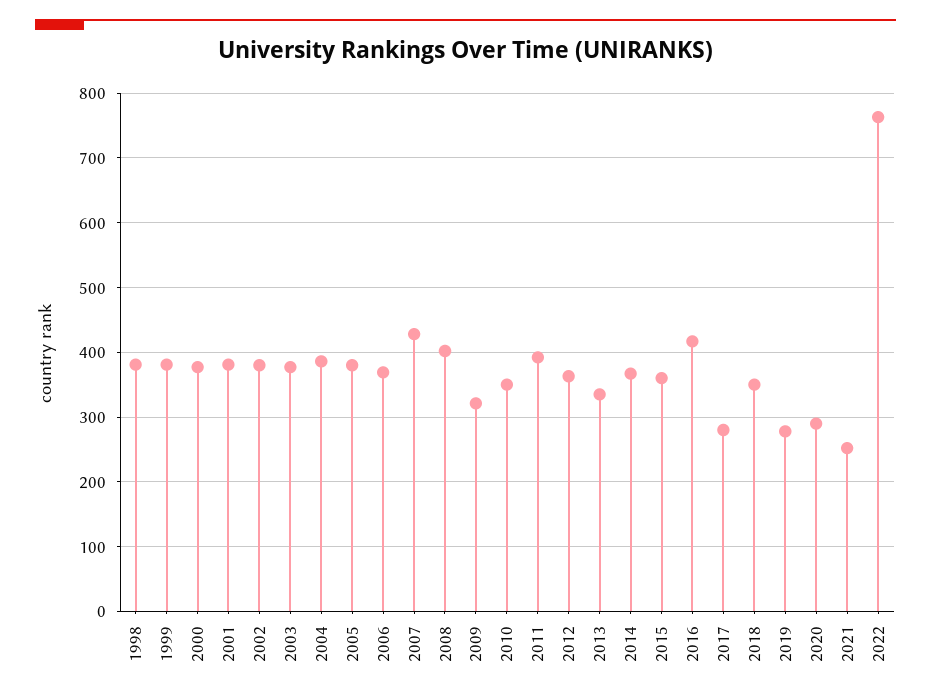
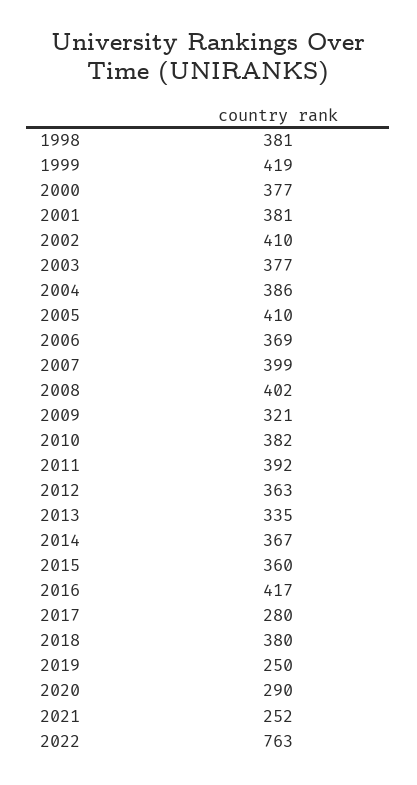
1999: 380 -> 419
2002: 380 -> 410
2005: 380 -> 410
2007: 430 -> 399
2010: 350 -> 382
2018: 350 -> 380
2019: 280 -> 250

